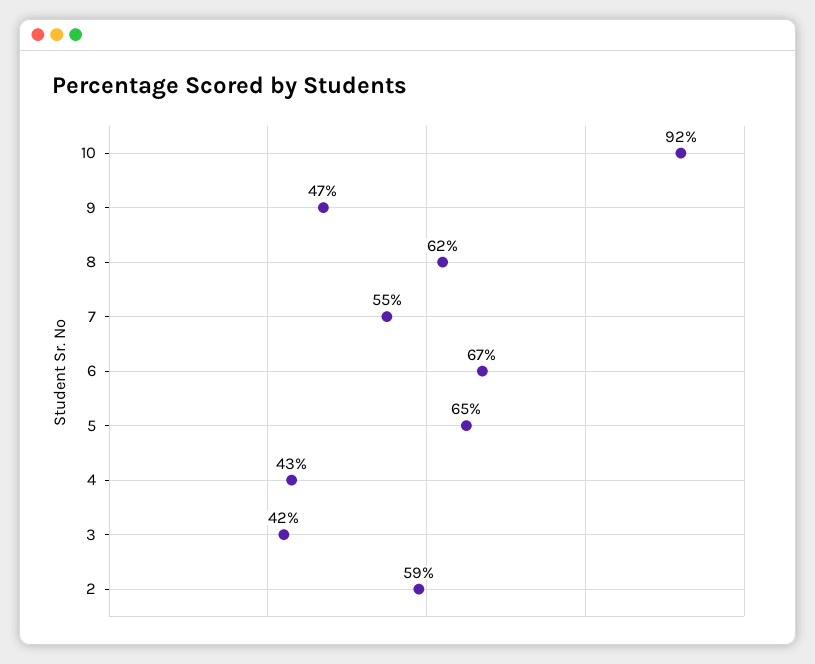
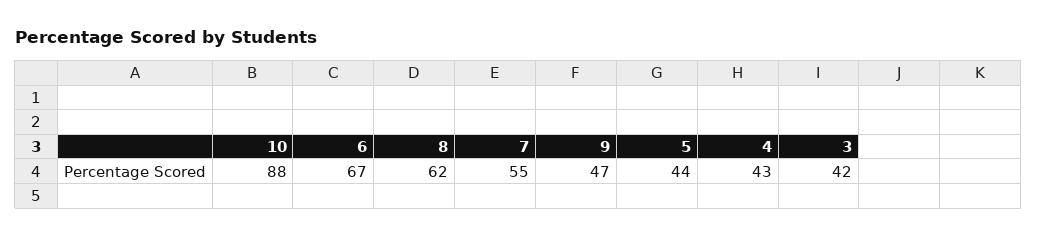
10: 92 -> 88
5: 65 -> 44
2: 59 -> none

